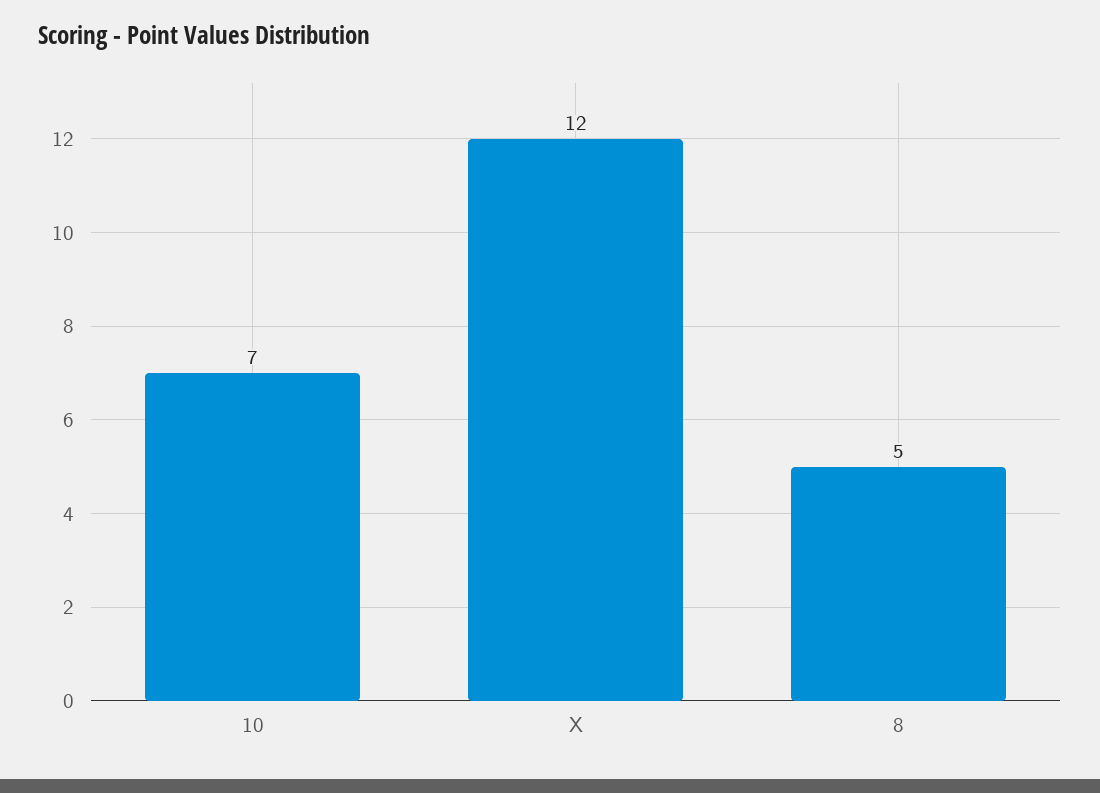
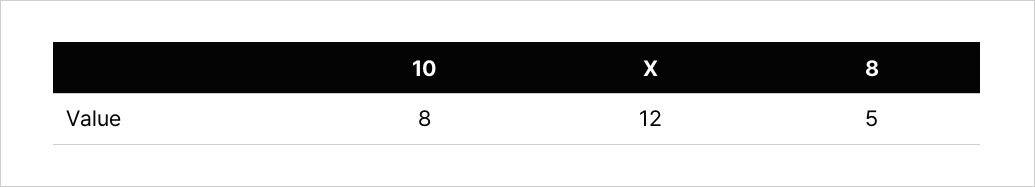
10: 7 -> 8

